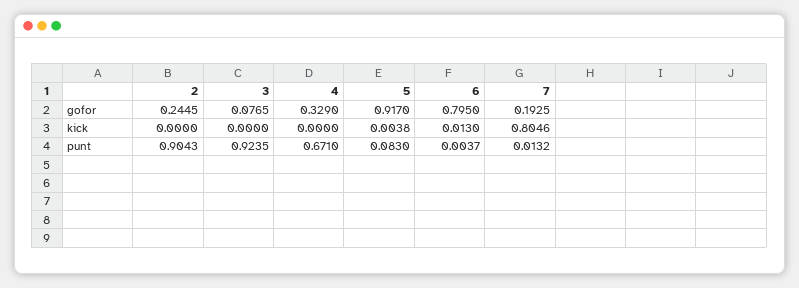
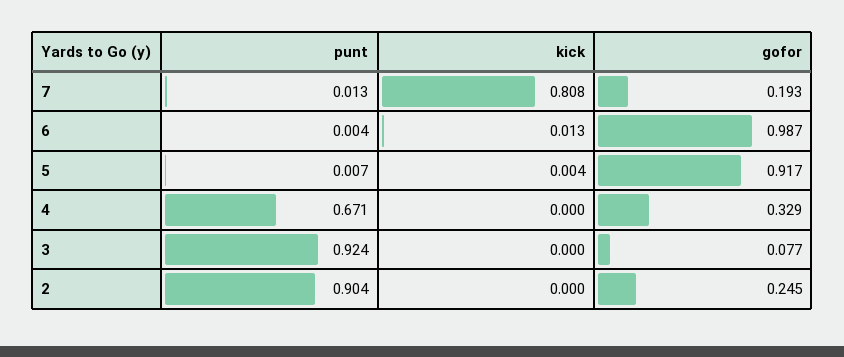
6, gofor: 0.795 -> 0.987
7, kick: 0.8046 -> 0.808
5, punt: 0.083 -> 0.007

